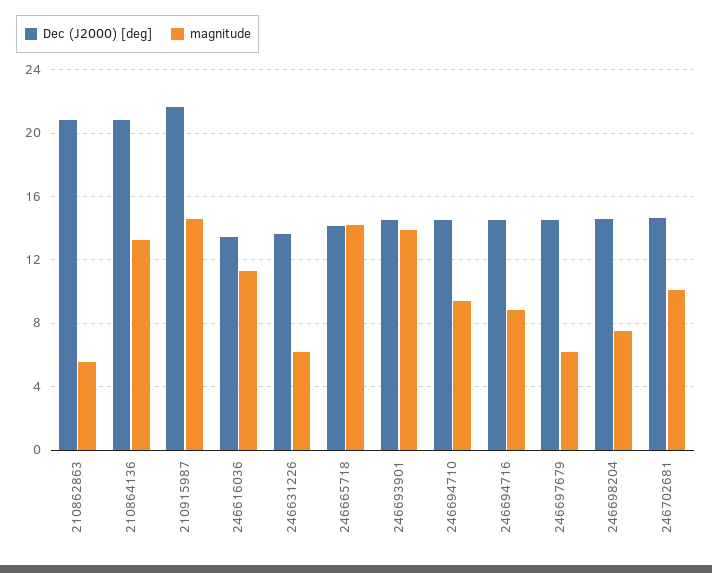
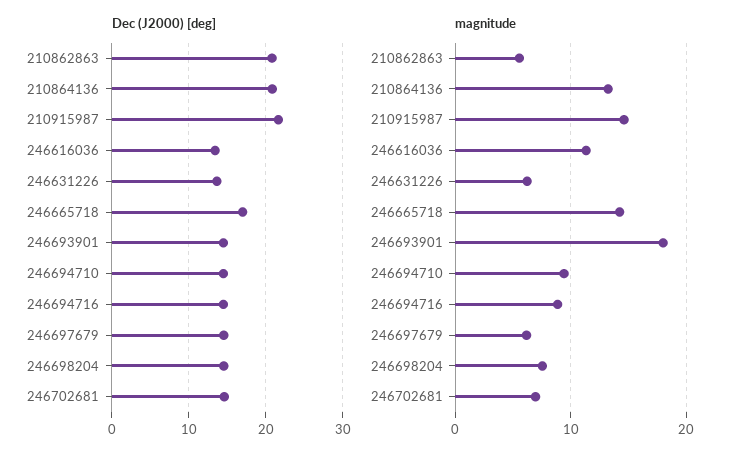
Dec (J2000) [deg], 246665718: 14 -> 17
magnitude, 246693901: 14 -> 18
magnitude, 246702681: 10 -> 7

